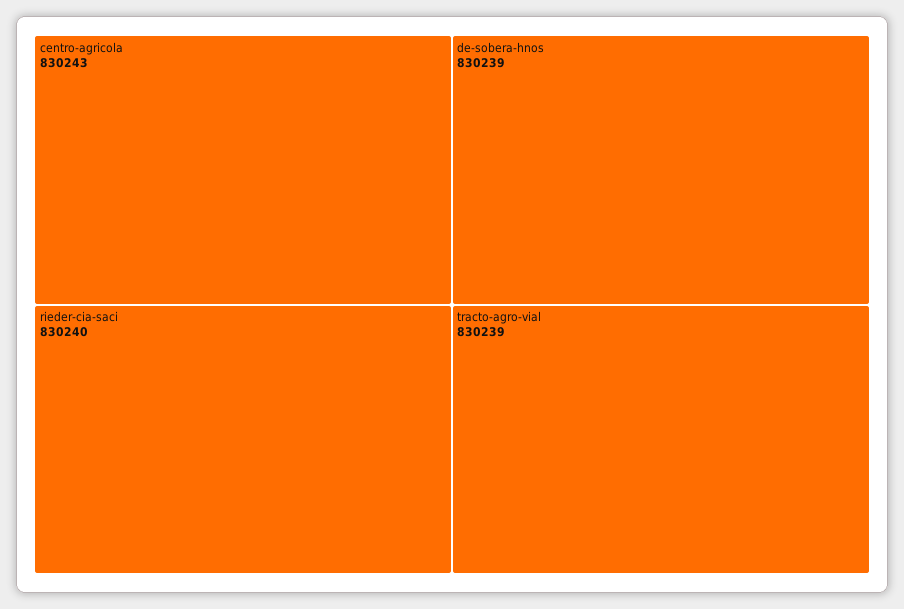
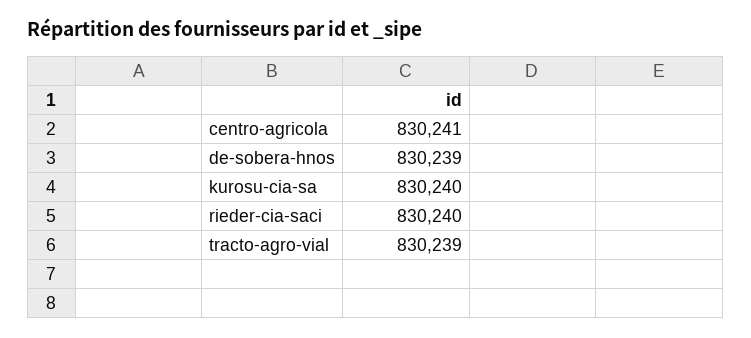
centro-agricola: 830243 -> 830241
kurosu-cia-sa: none -> 830240

